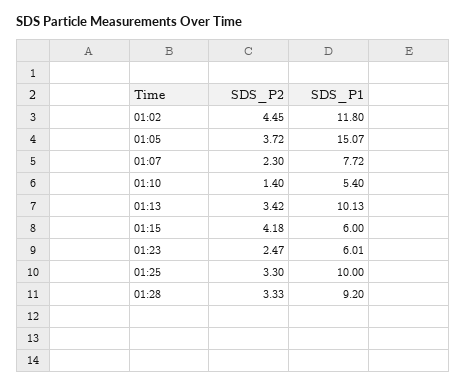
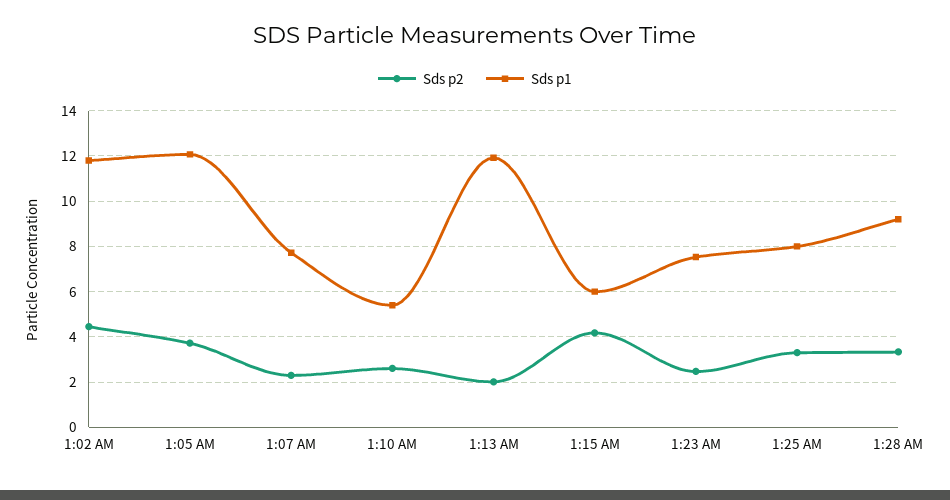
SDS_P1, 01:05: 15.07 -> 12
SDS_P2, 01:10: 1.4 -> 2.5
SDS_P2, 01:13: 3.42 -> 2
SDS_P1, 01:13: 10.13 -> 12
SDS_P1, 01:23: 6.01 -> 7.5
SDS_P1, 01:25: 10 -> 8

